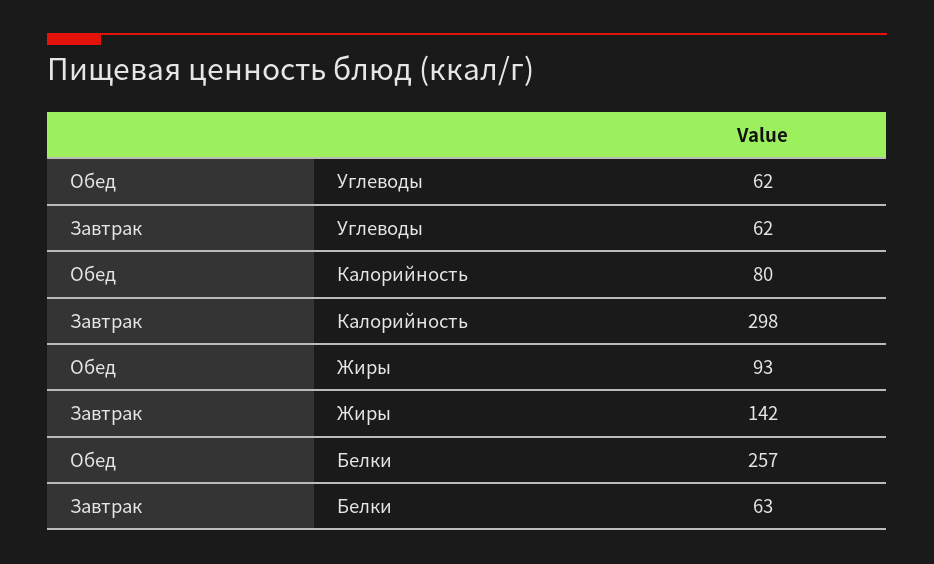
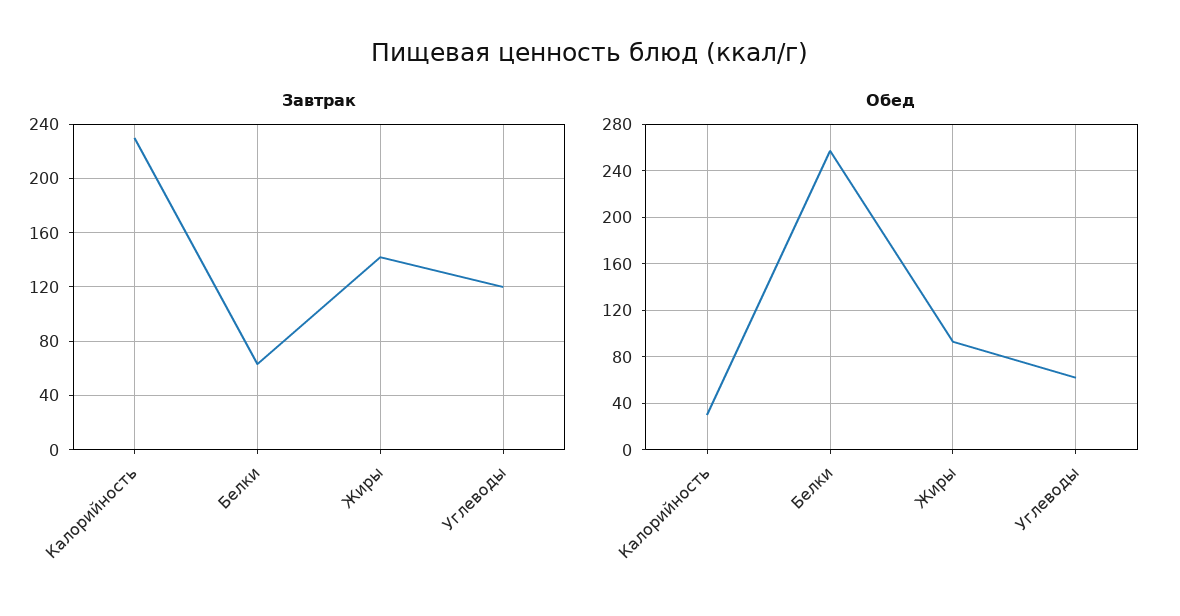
Завтрак, Углеводы: 62 -> 120
Обед, Калорийность: 80 -> 30
Завтрак, Калорийность: 298 -> 230

